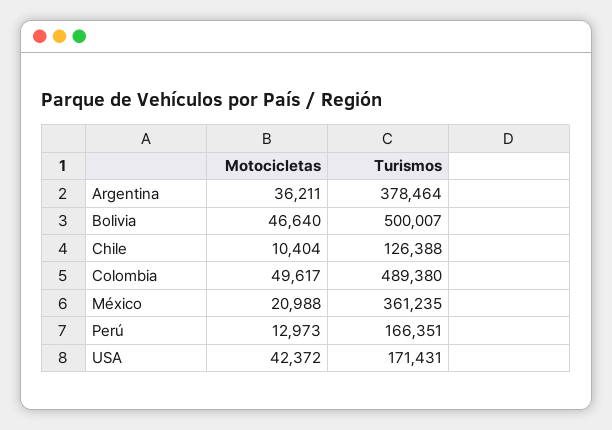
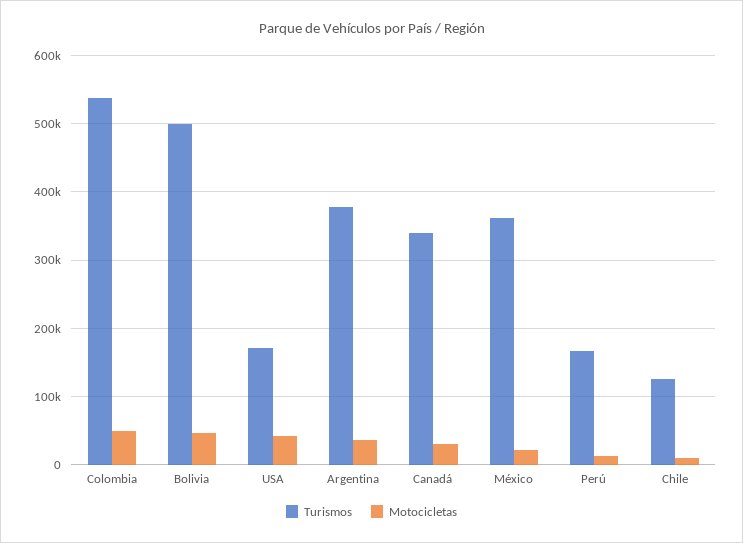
Turismos, Colombia: 489380 -> 540000
Turismos, Canadá: none -> 340000
Motocicletas, Canadá: none -> 30000

